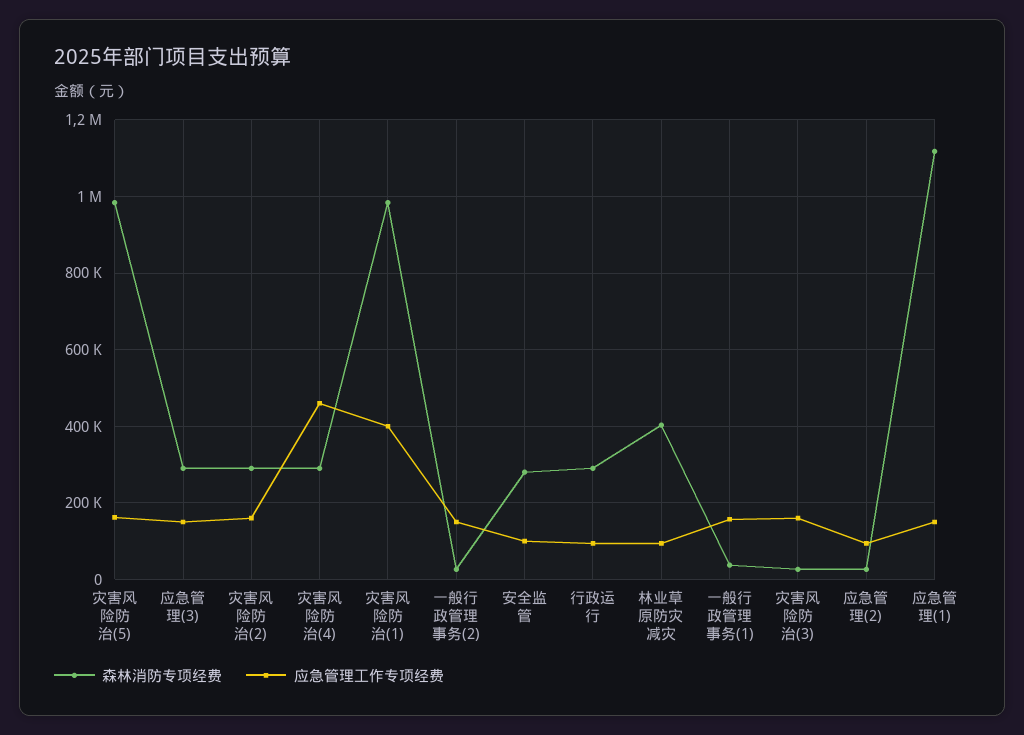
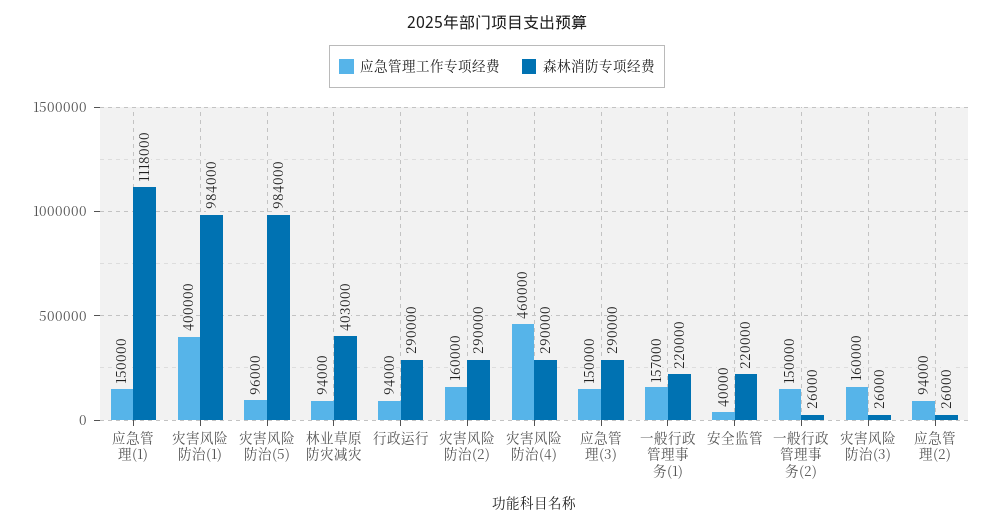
应急管理工作专项经费, 灾害风险防治(5): 160000 -> 96000
森林消防专项经费, 安全监管: 280000 -> 220000
应急管理工作专项经费, 安全监管: 100000 -> 40000
森林消防专项经费, 一般行政管理事务(1): 40000 -> 220000

